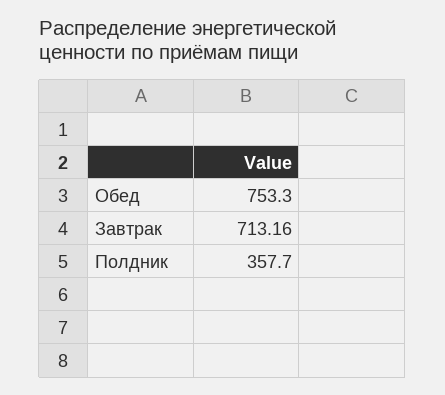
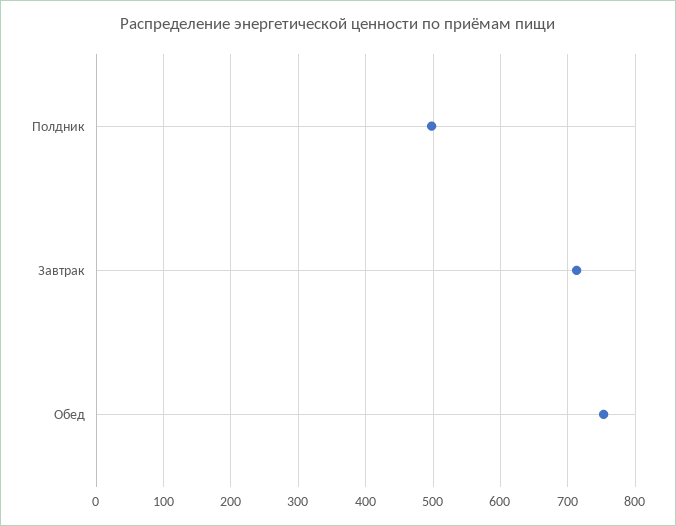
Полдник: 357.7 -> 500

